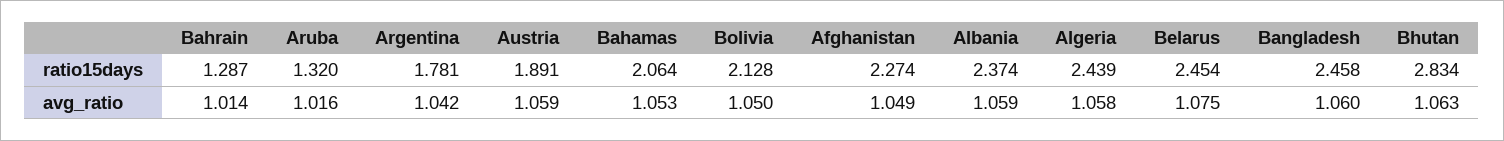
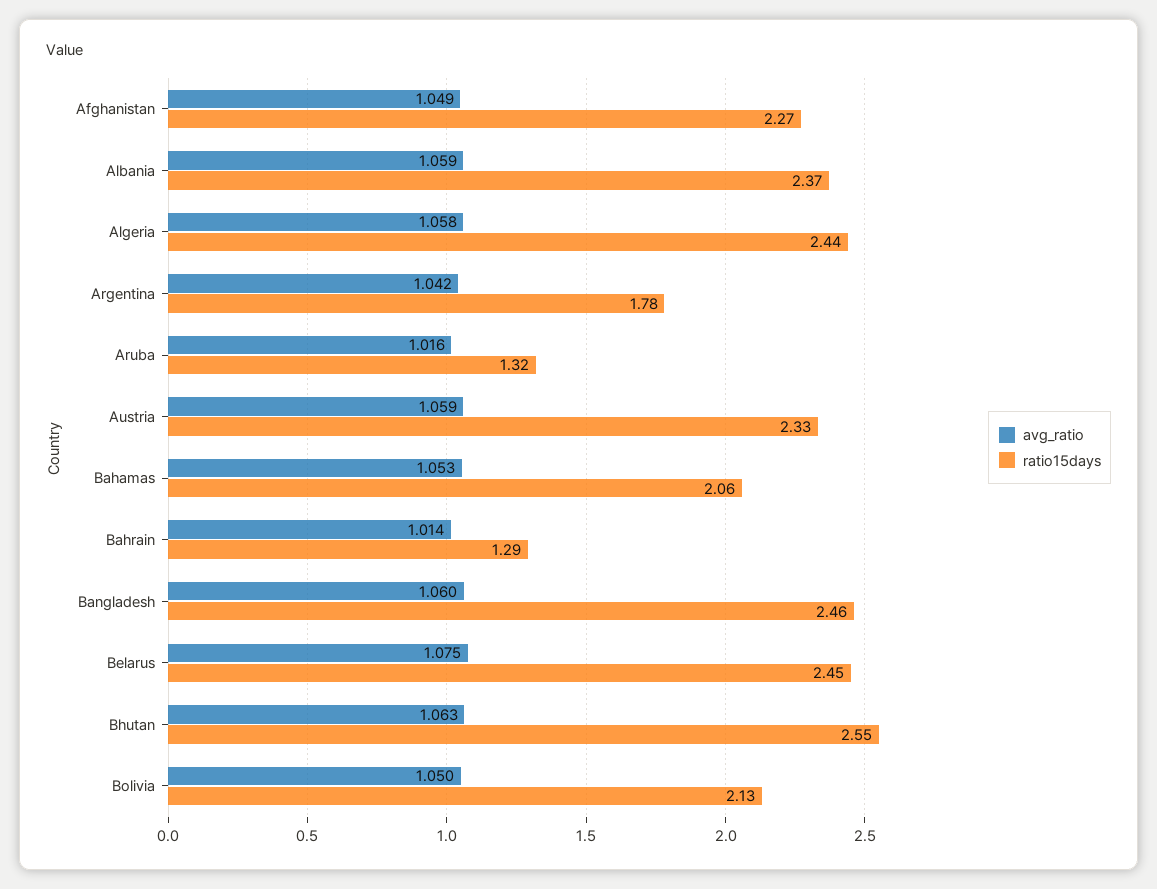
ratio15days, Austria: 1.891 -> 2.33
ratio15days, Bhutan: 2.834 -> 2.55

